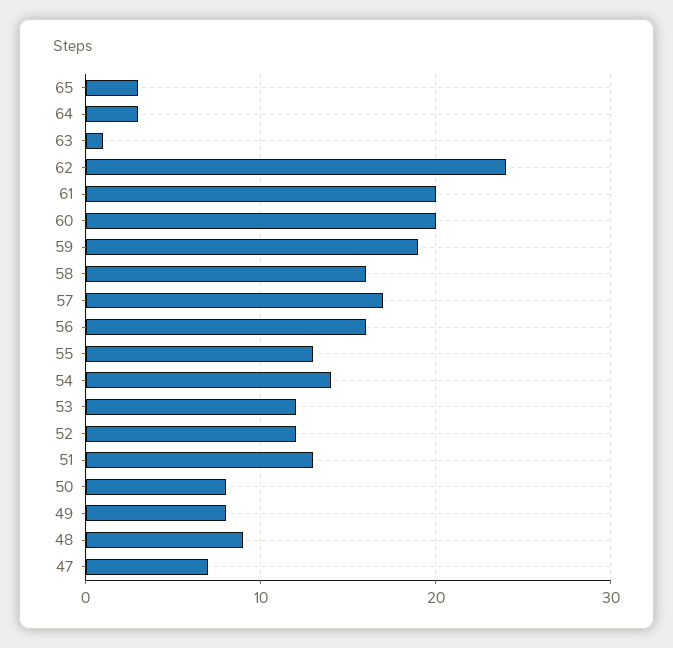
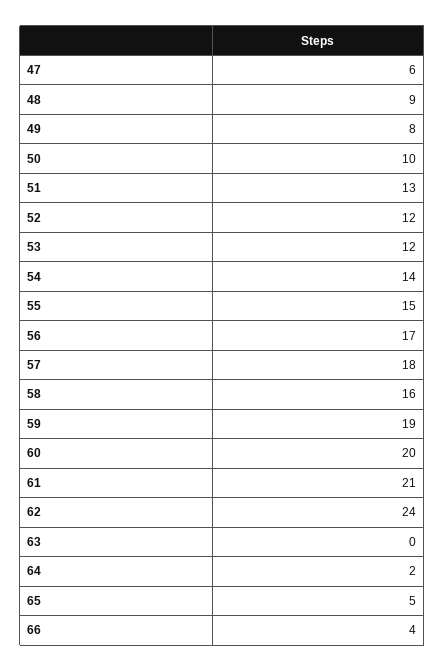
65: 3 -> 5
64: 3 -> 2
63: 1 -> 0
61: 20 -> 21
57: 17 -> 18
56: 16 -> 17
55: 13 -> 15
50: 8 -> 10
47: 7 -> 6
66: none -> 4

